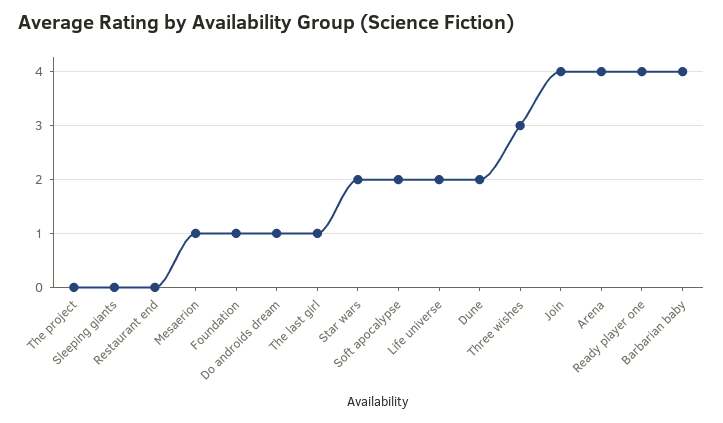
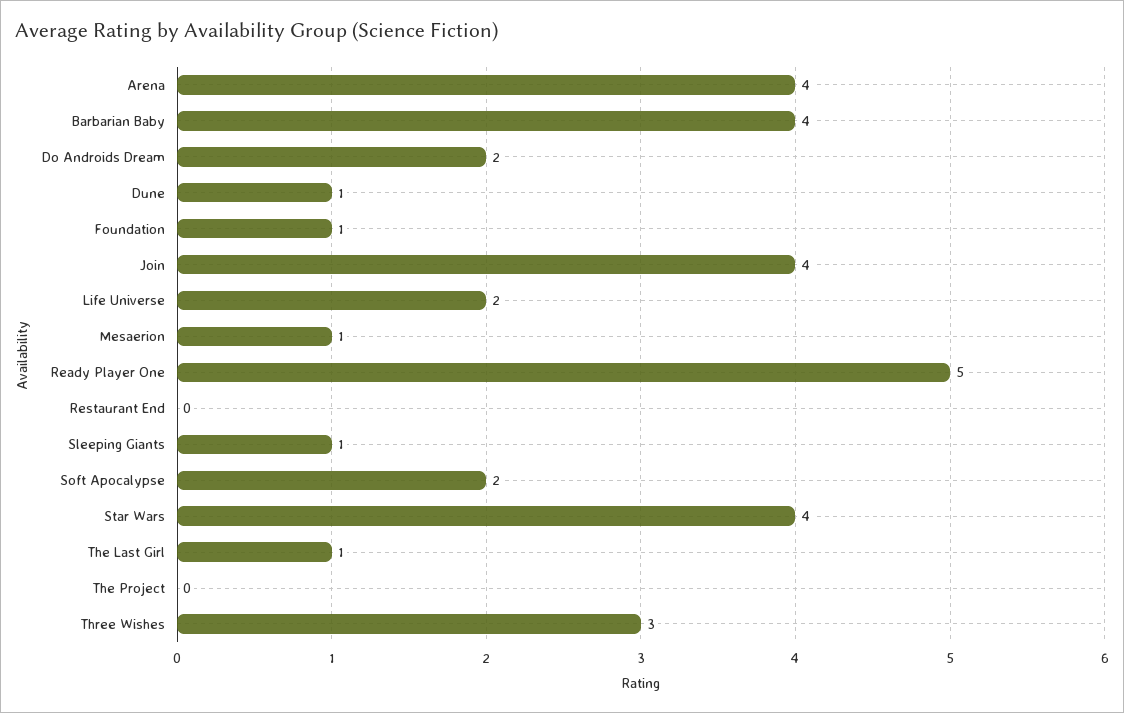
Sleeping giants: 0 -> 1
Do androids dream: 1 -> 2
Star wars: 2 -> 4
Dune: 2 -> 1
Ready player one: 4 -> 5

